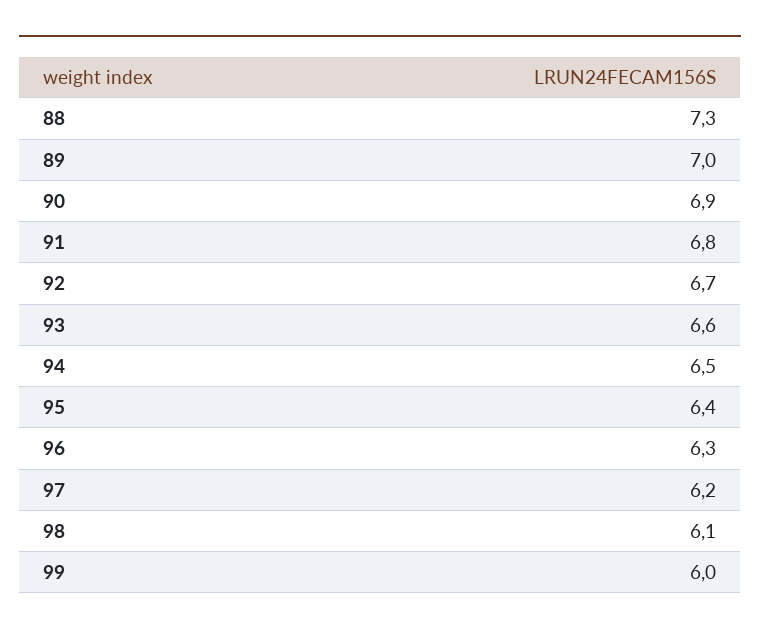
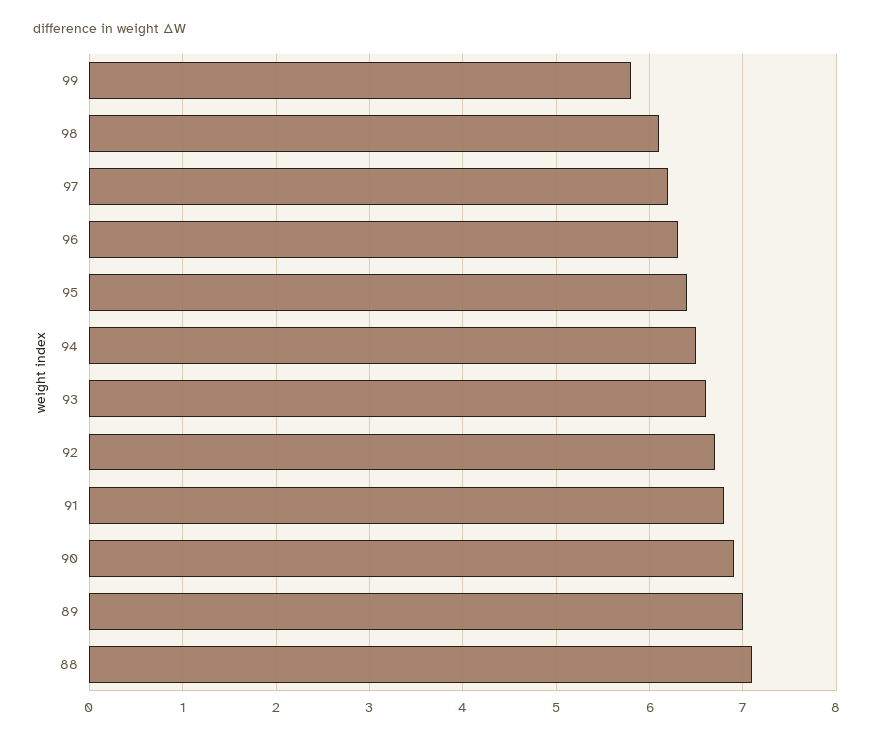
88: 7.3 -> 7.1
99: 6 -> 5.8

